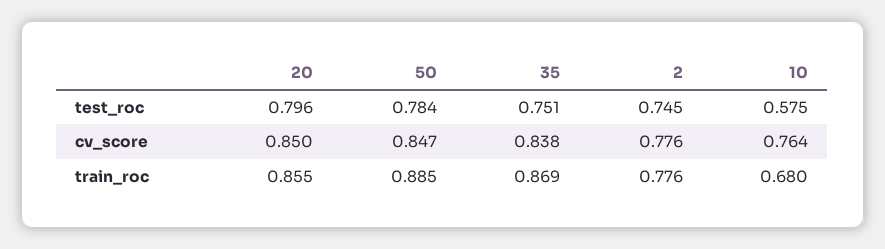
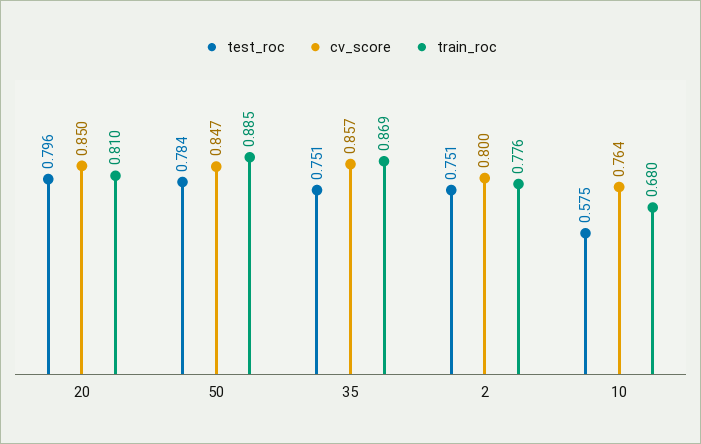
test_roc, 2: 0.745 -> 0.751
cv_score, 35: 0.838 -> 0.857
cv_score, 2: 0.776 -> 0.8
train_roc, 20: 0.855 -> 0.81

